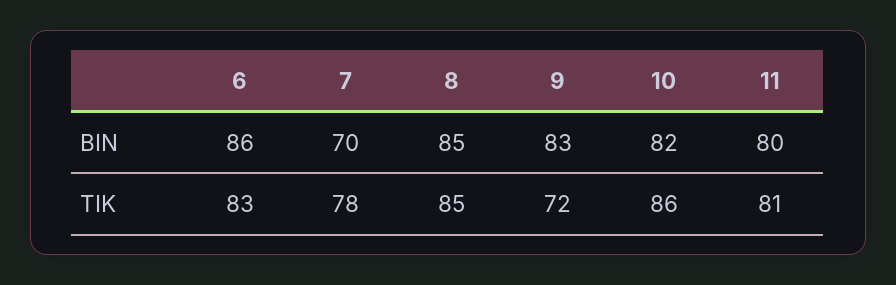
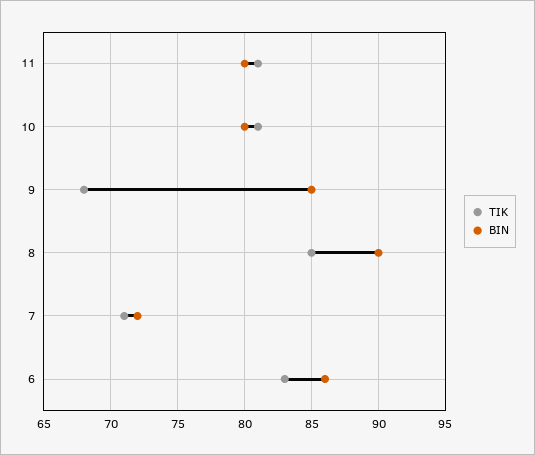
BIN, 7: 70 -> 72
BIN, 8: 85 -> 90
BIN, 9: 83 -> 85
BIN, 10: 82 -> 80
TIK, 7: 78 -> 71
TIK, 9: 72 -> 68
TIK, 10: 86 -> 81

